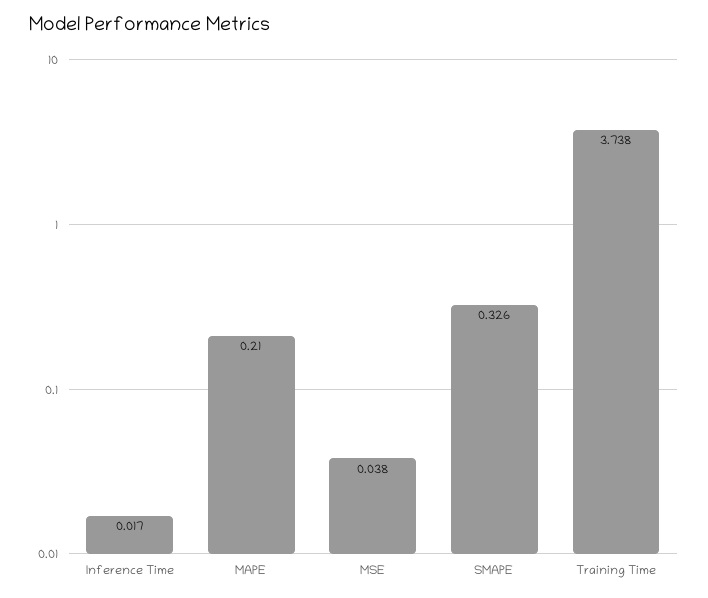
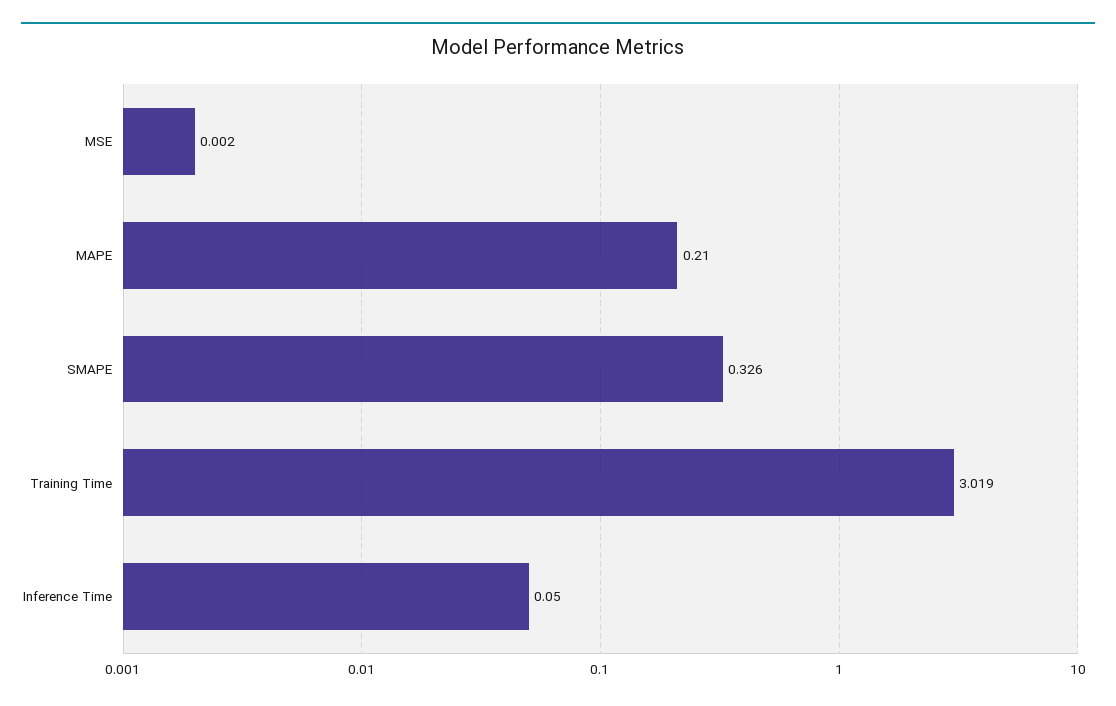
Inference Time: 0.017 -> 0.05
MSE: 0.038 -> 0.002
Training Time: 3.738 -> 3.019

